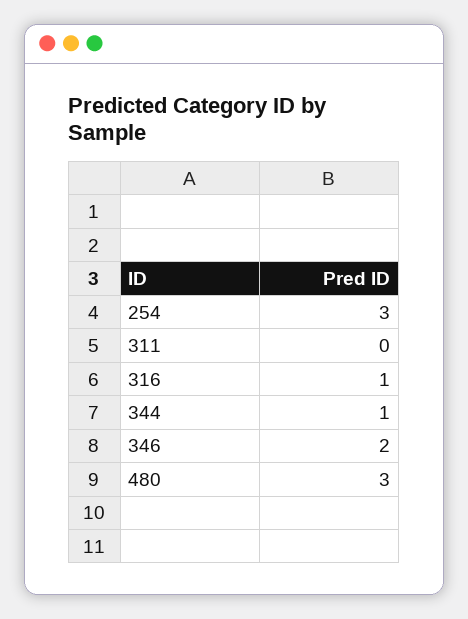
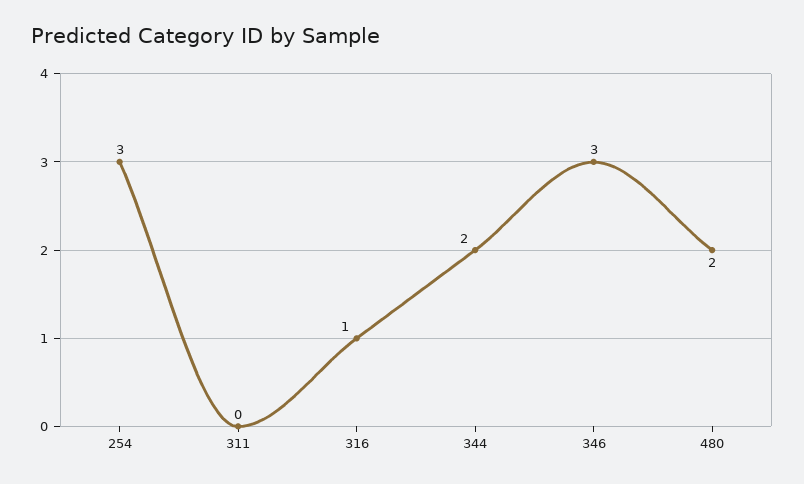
344: 1 -> 2
346: 2 -> 3
480: 3 -> 2

